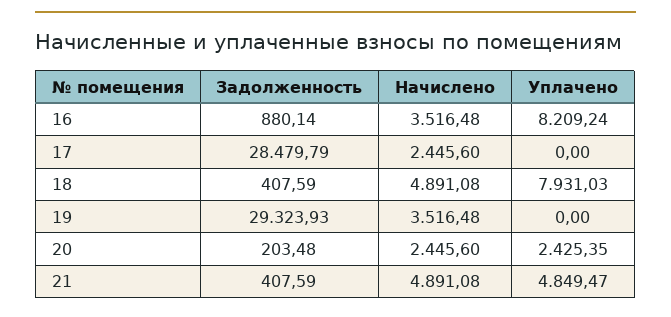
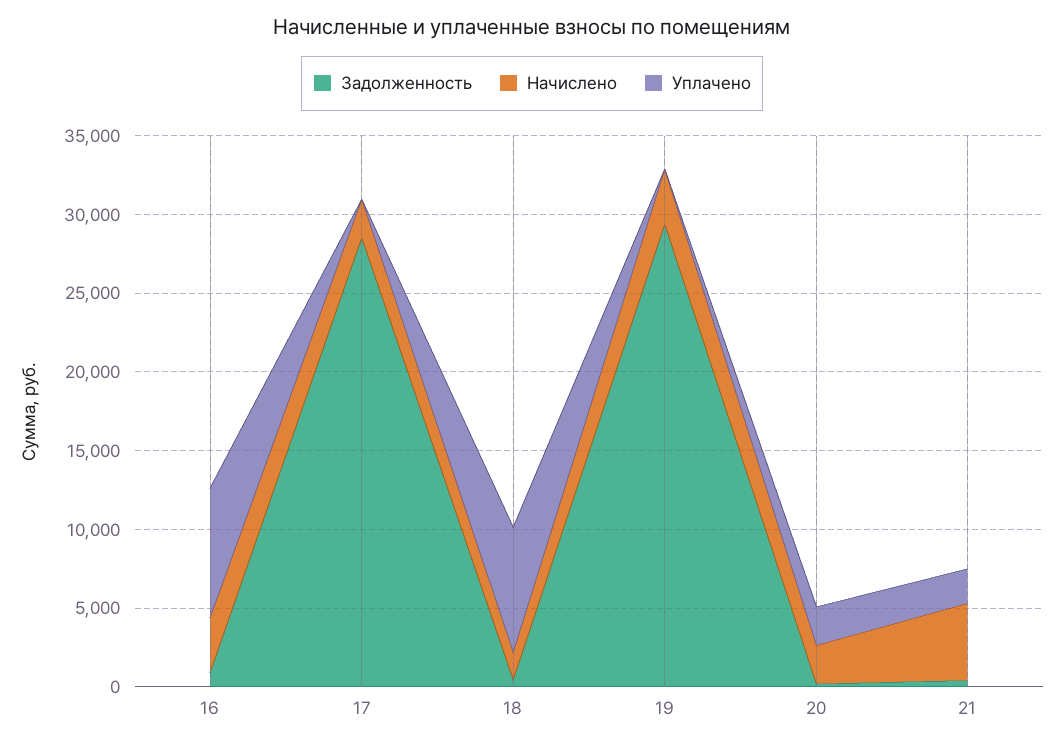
Начислено, 18: 4891.08 -> 2000
Уплачено, 21: 4849.47 -> 2000

